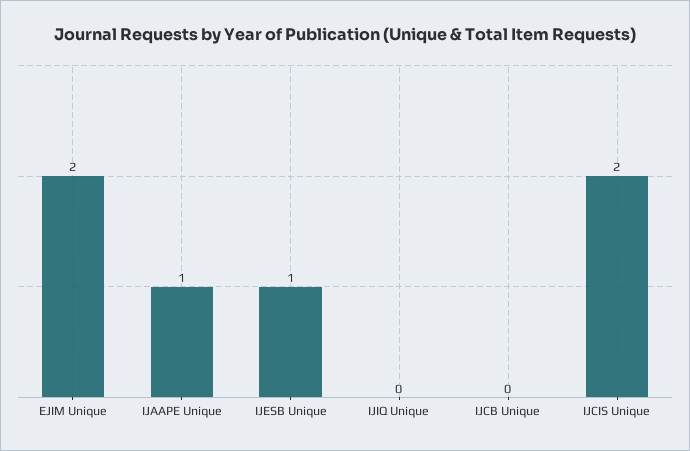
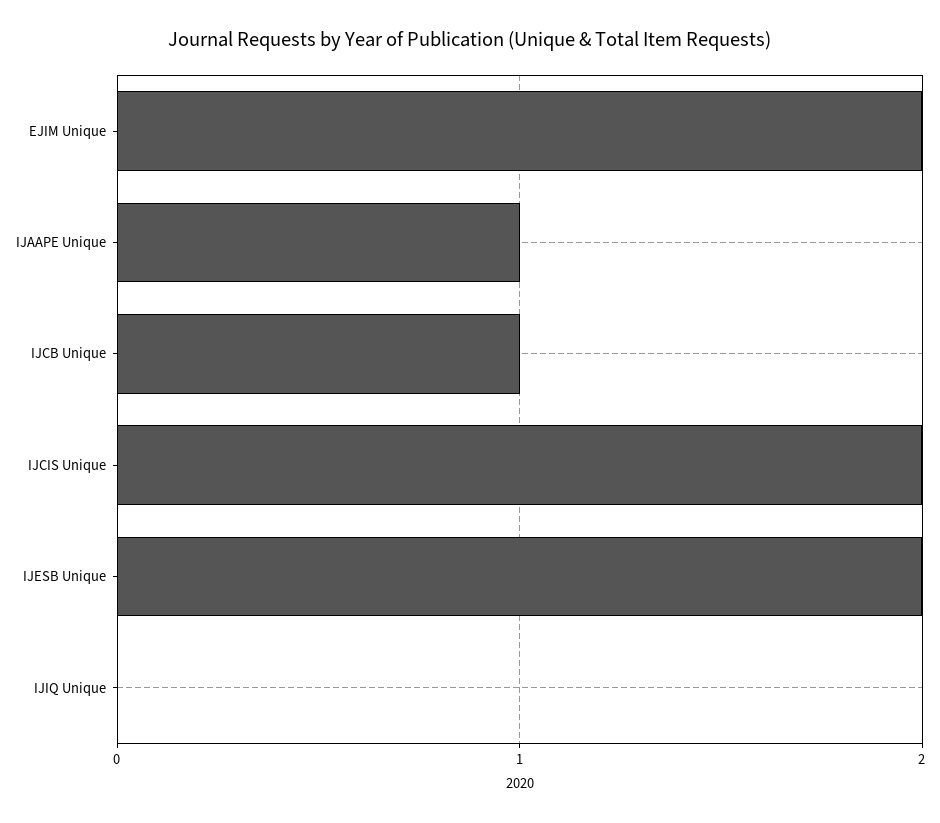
IJESB Unique: 1 -> 2
IJCB Unique: 0 -> 1

